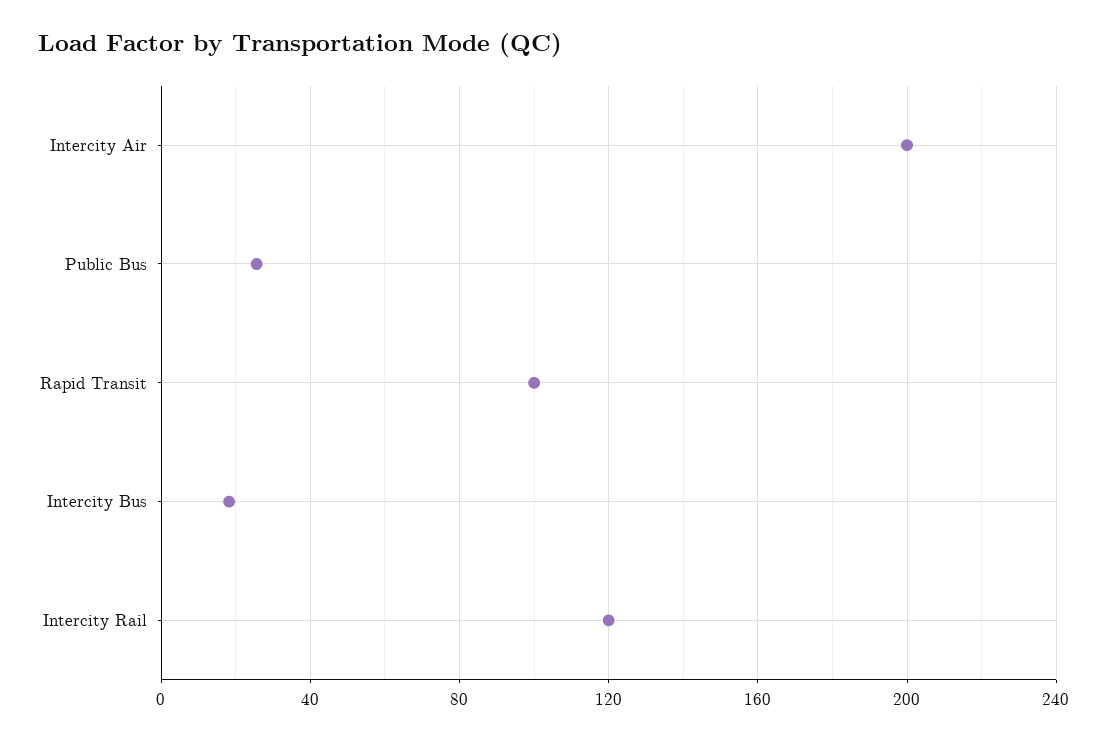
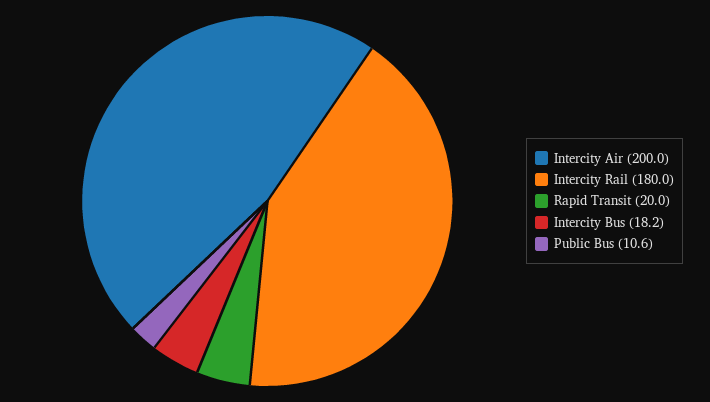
Public Bus: 25 -> 10.6
Rapid Transit: 100 -> 20
Intercity Rail: 120 -> 180

